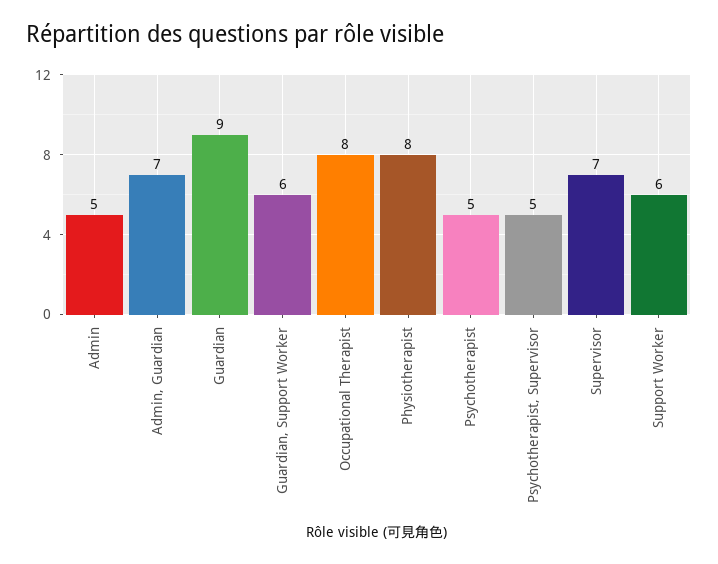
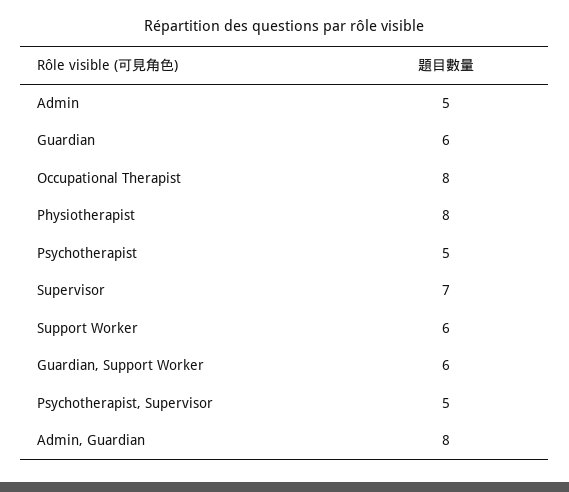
Admin, Guardian: 7 -> 8
Guardian: 9 -> 6

